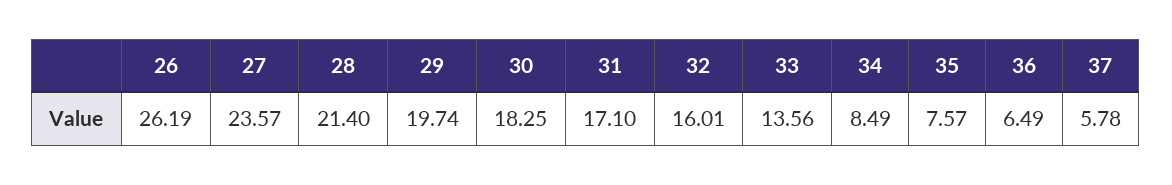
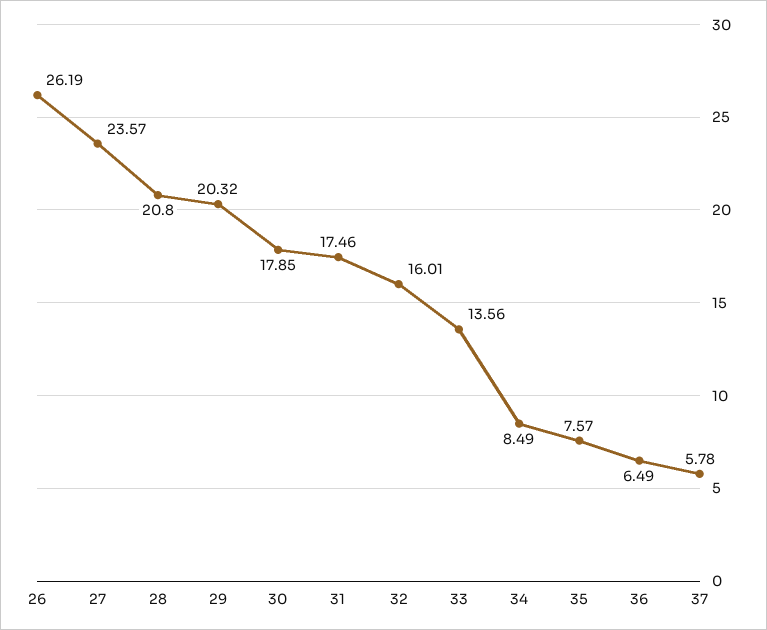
28: 21.4 -> 20.8
29: 19.74 -> 20.32
30: 18.25 -> 17.85
31: 17.1 -> 17.46

